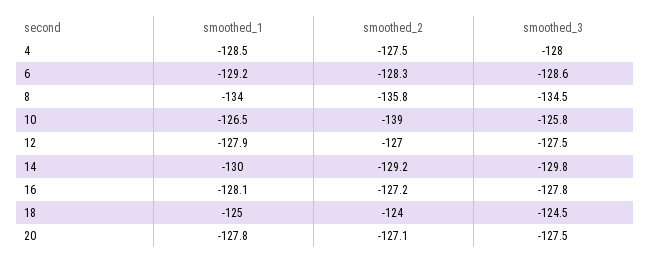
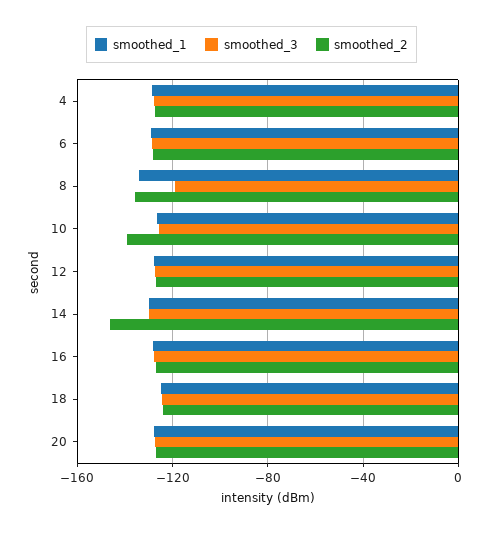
smoothed_3, 8: -134.5 -> -120
smoothed_2, 14: -129.2 -> -145

